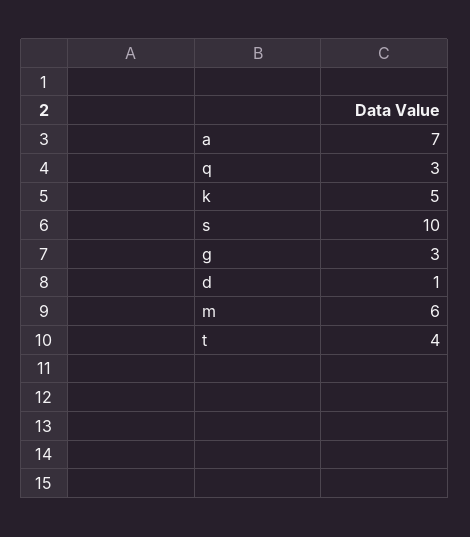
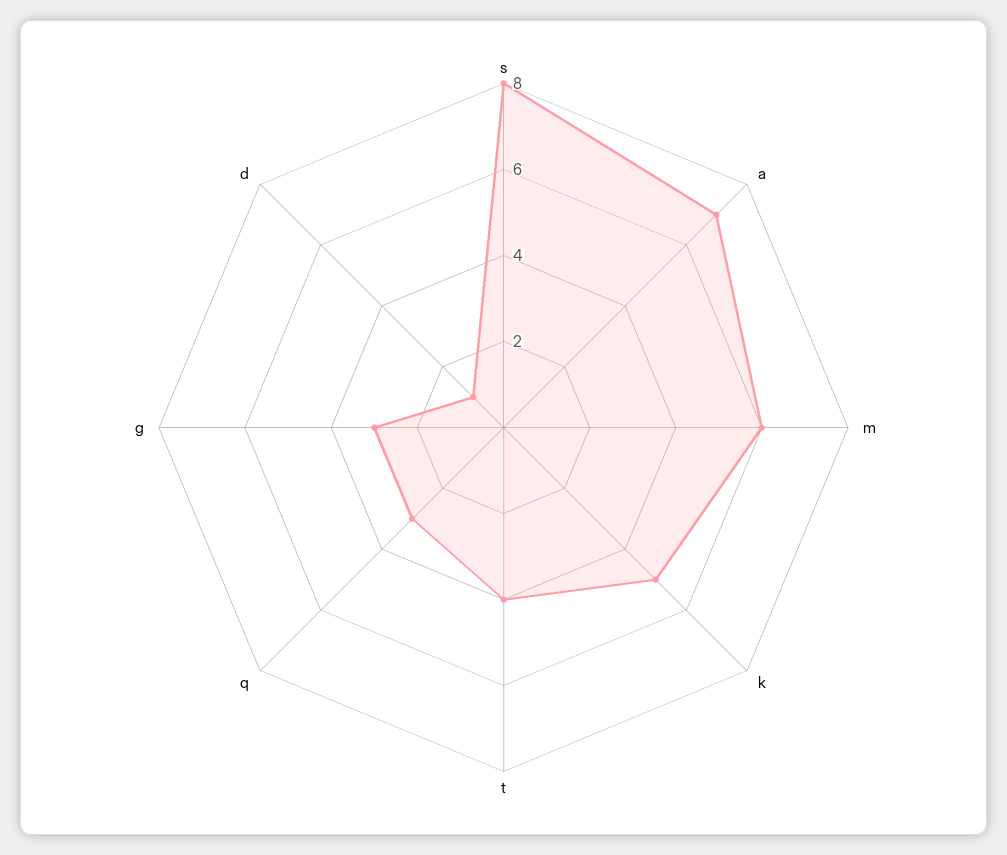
s: 10 -> 8

